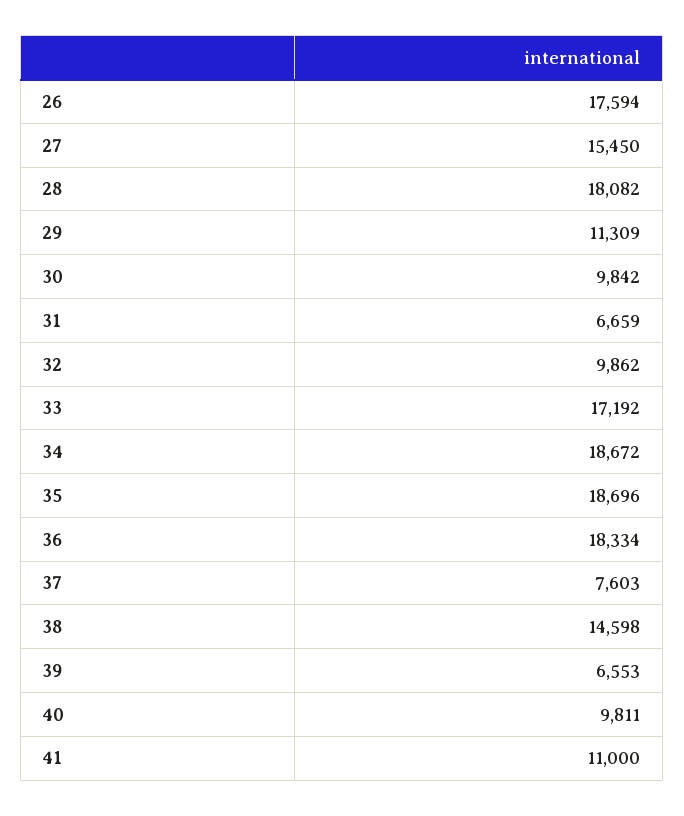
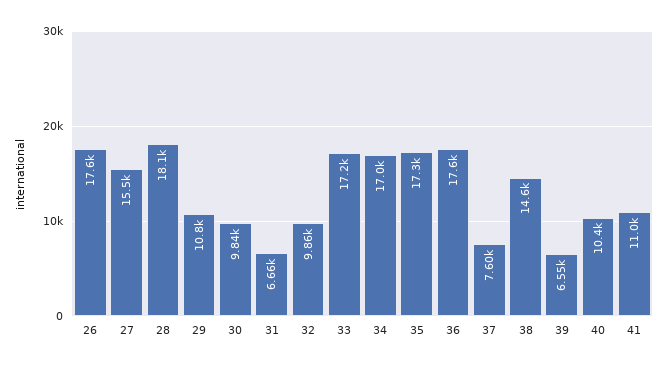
29: 11309 -> 10800
34: 18672 -> 17000
35: 18696 -> 17300
36: 18334 -> 17600
40: 9811 -> 10400

